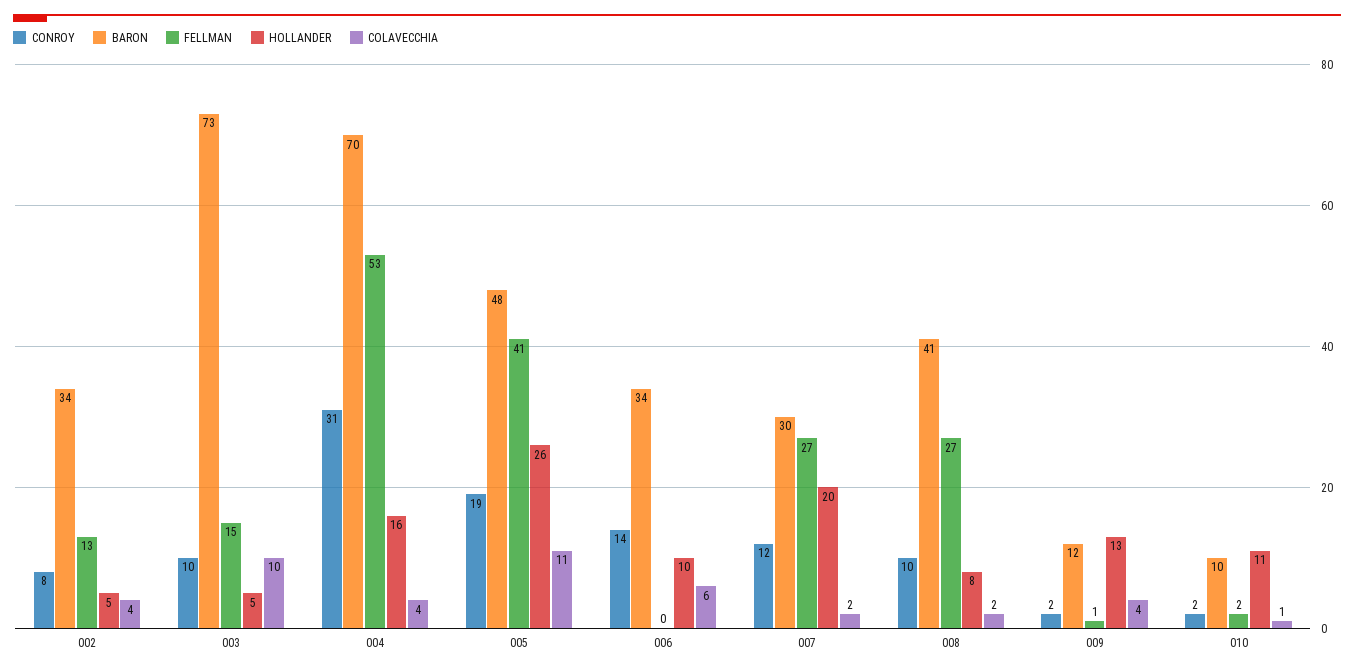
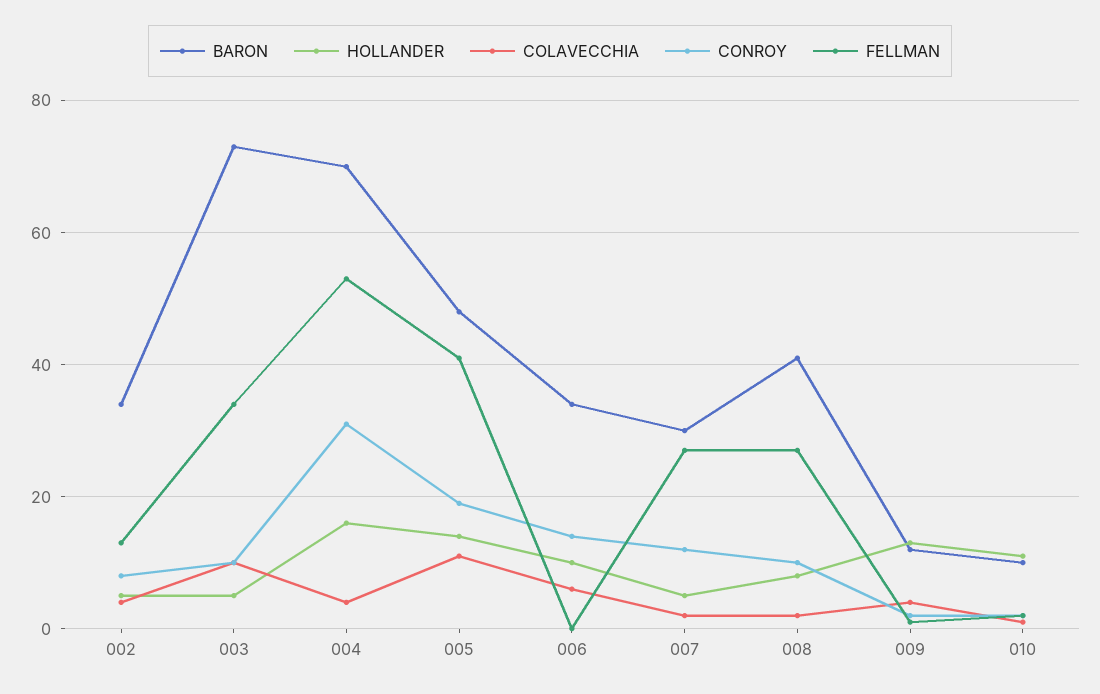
FELLMAN, 003: 15 -> 35
HOLLANDER, 005: 26 -> 15
HOLLANDER, 007: 20 -> 5

